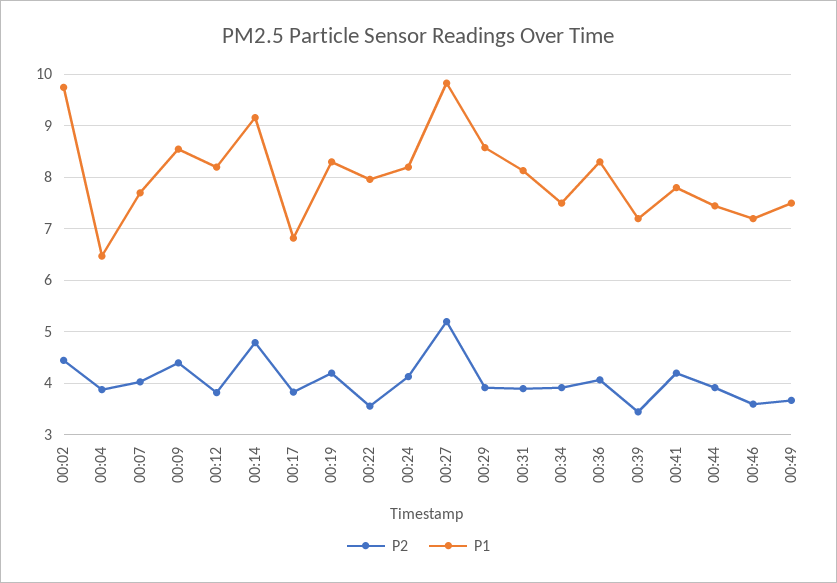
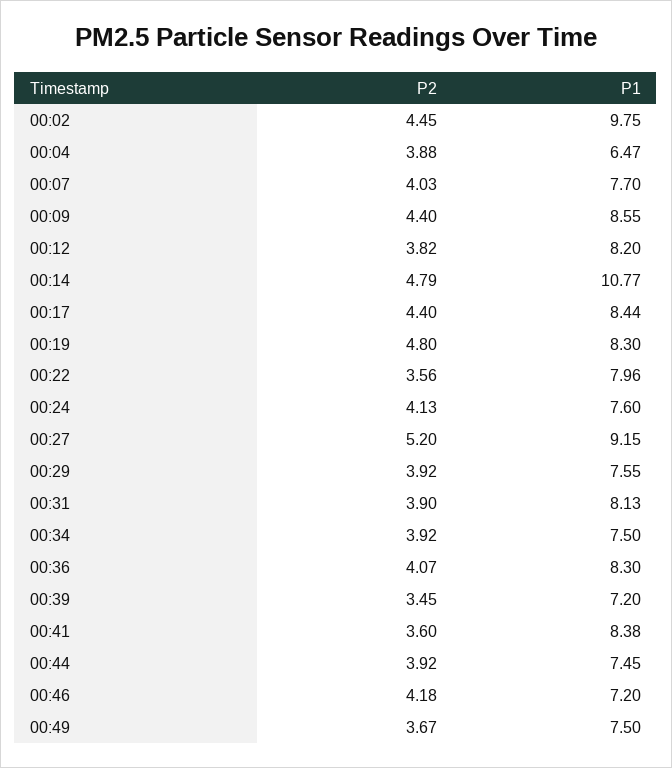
P1, 00:14: 9.2 -> 10.77
P2, 00:17: 3.8 -> 4.4
P1, 00:17: 6.8 -> 8.44
P2, 00:19: 4.2 -> 4.8
P1, 00:24: 8.2 -> 7.6
P1, 00:27: 9.8 -> 9.15
P1, 00:29: 8.6 -> 7.55
P2, 00:41: 4.2 -> 3.6
P1, 00:41: 7.8 -> 8.38
P2, 00:46: 3.6 -> 4.18

